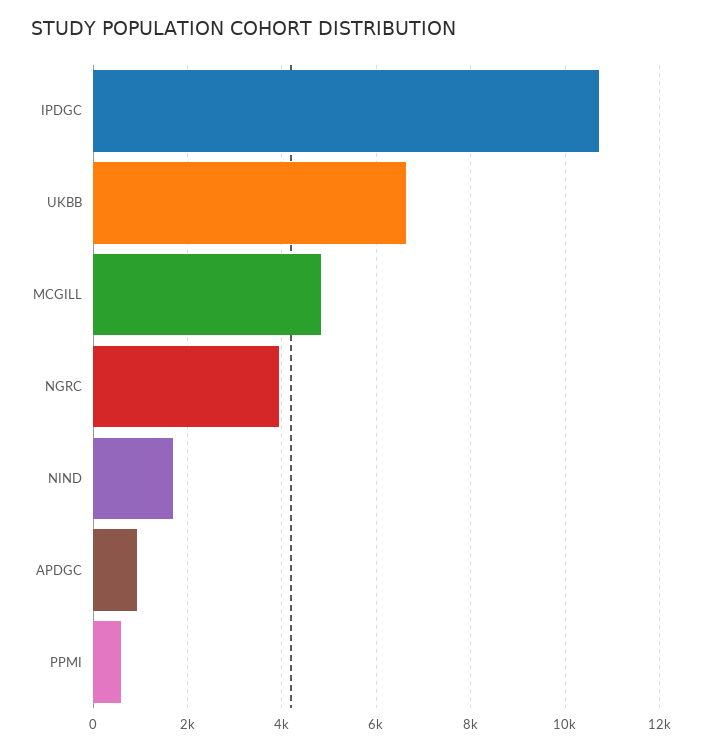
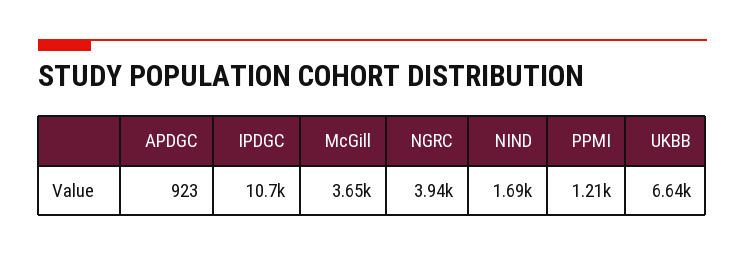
MCGILL: 4800 -> 3650
PPMI: 600 -> 1210

